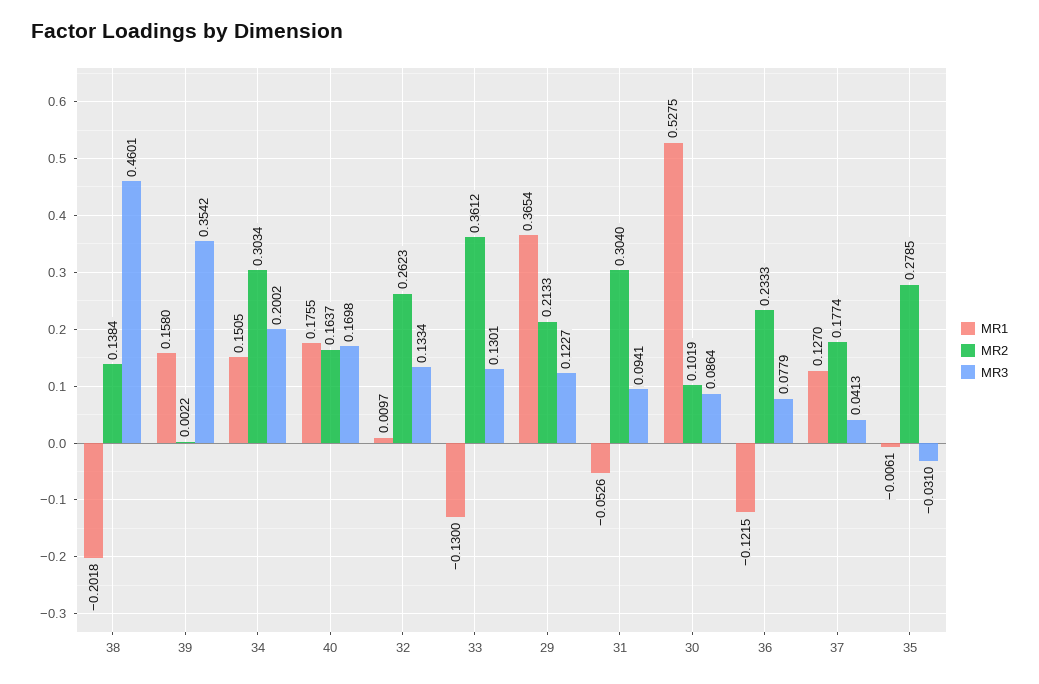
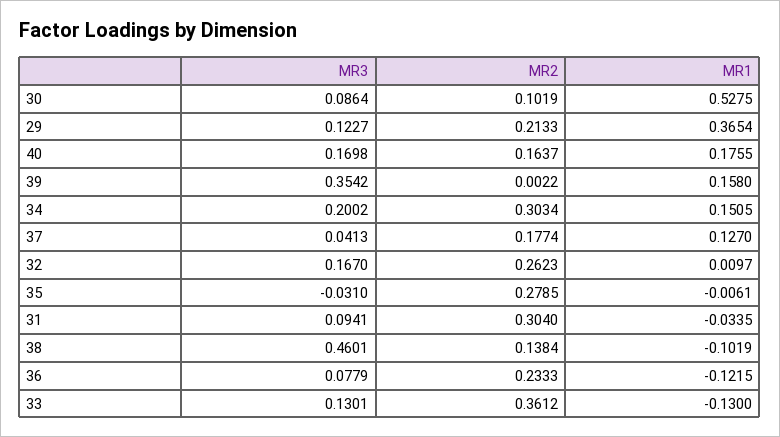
MR1, 38: -0.2018 -> -0.1019
MR3, 32: 0.1334 -> 0.167
MR1, 31: -0.0526 -> -0.0335

